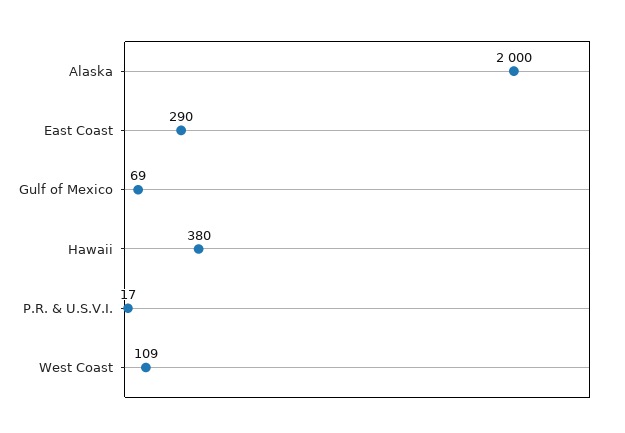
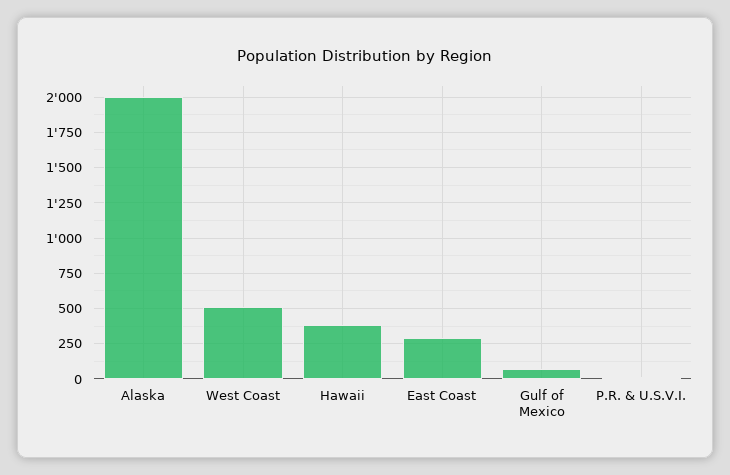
West Coast: 109 -> 500

